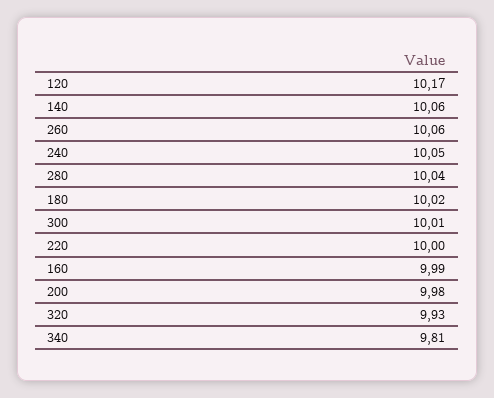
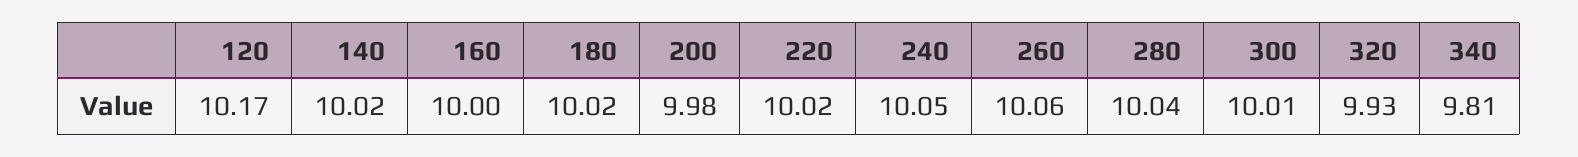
140: 10.06 -> 10.02
220: 10 -> 10.02
160: 9.99 -> 10

